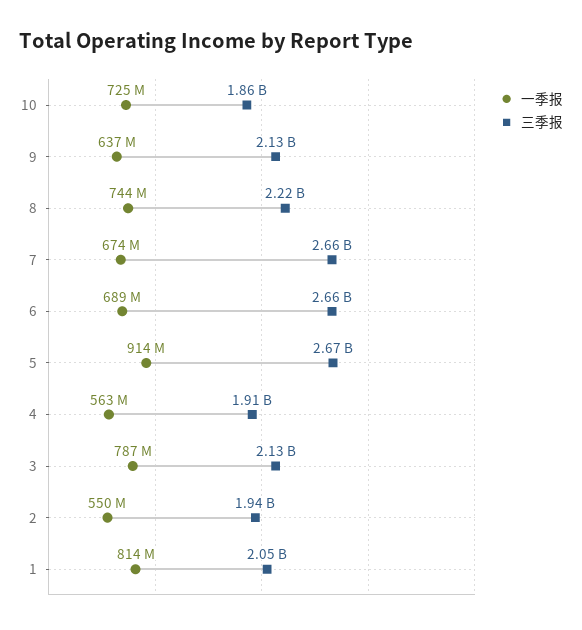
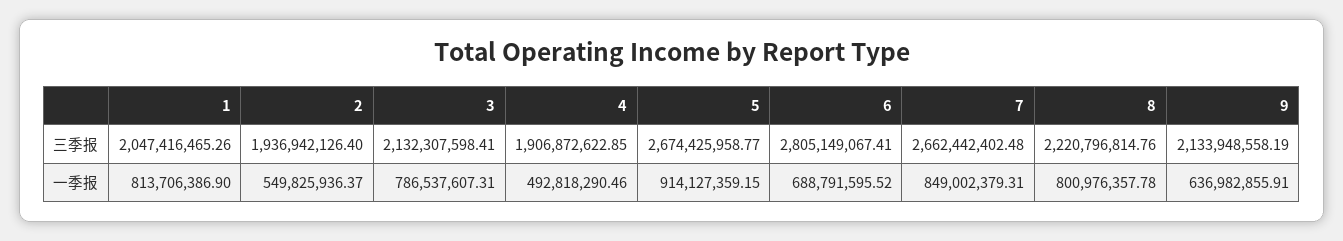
一季报, 10: 725000000 -> none
三季报, 10: 1860000000 -> none
一季报, 8: 744000000 -> 800976357.78
一季报, 7: 674000000 -> 849002379.31
三季报, 6: 2660000000 -> 2805149067.41
一季报, 4: 563000000 -> 492818290.46

